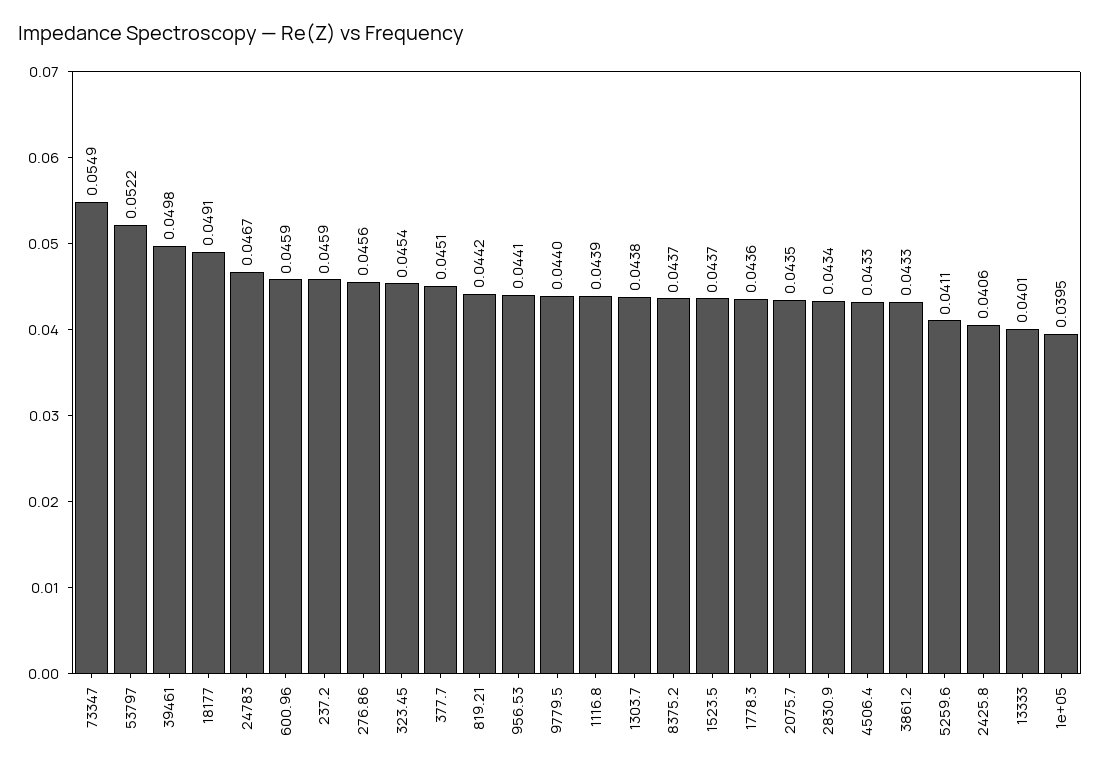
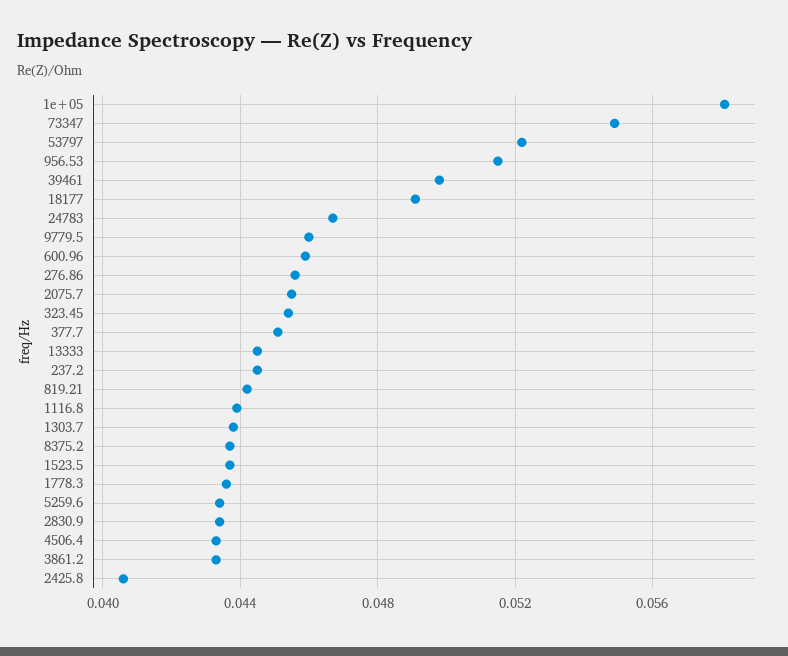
237.2: 0.0459 -> 0.0445
956.53: 0.0441 -> 0.0515
9779.5: 0.044 -> 0.046
2075.7: 0.0435 -> 0.0455
5259.6: 0.0411 -> 0.0435
13333: 0.0401 -> 0.0445
1e+05: 0.0395 -> 0.058

